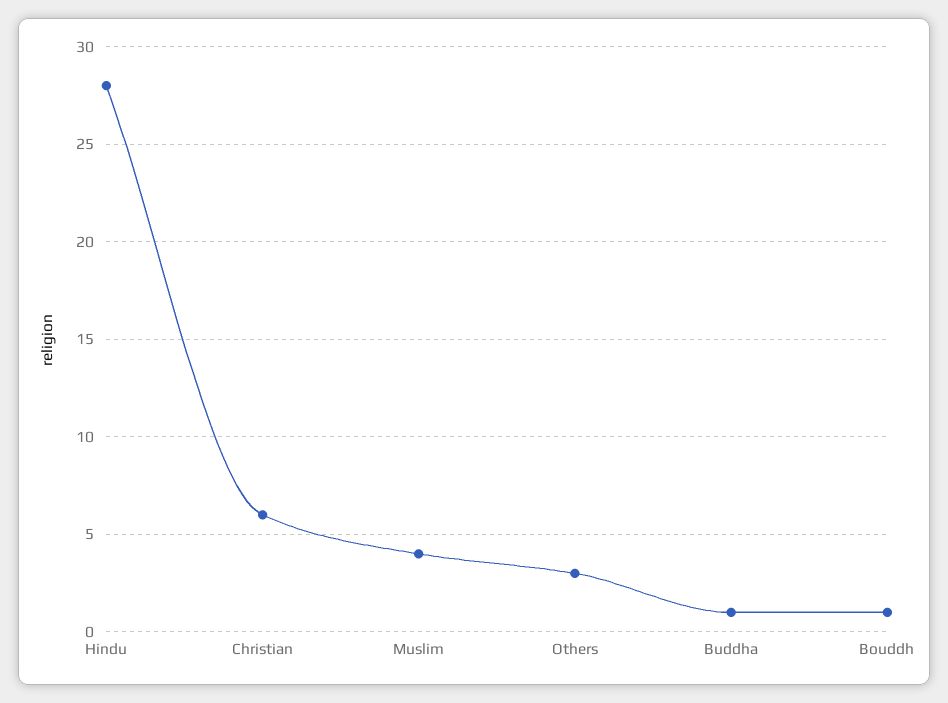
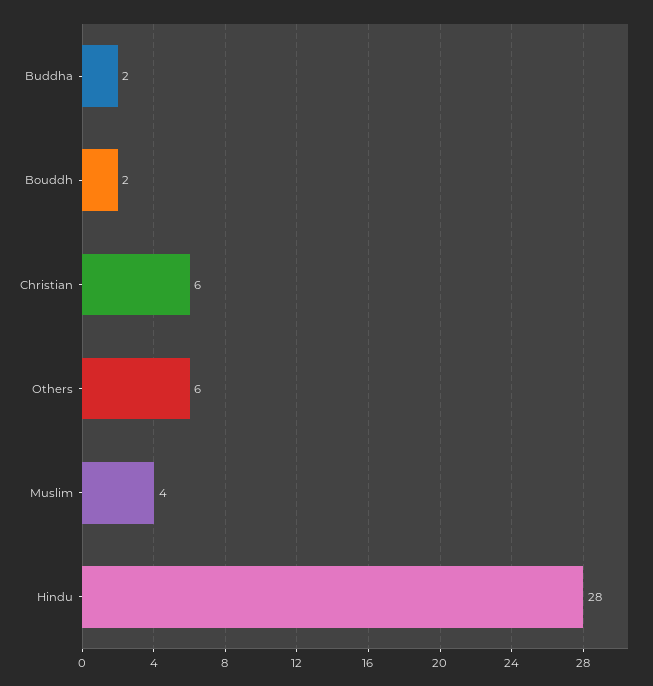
Others: 3 -> 6
Buddha: 1 -> 2
Bouddh: 1 -> 2

